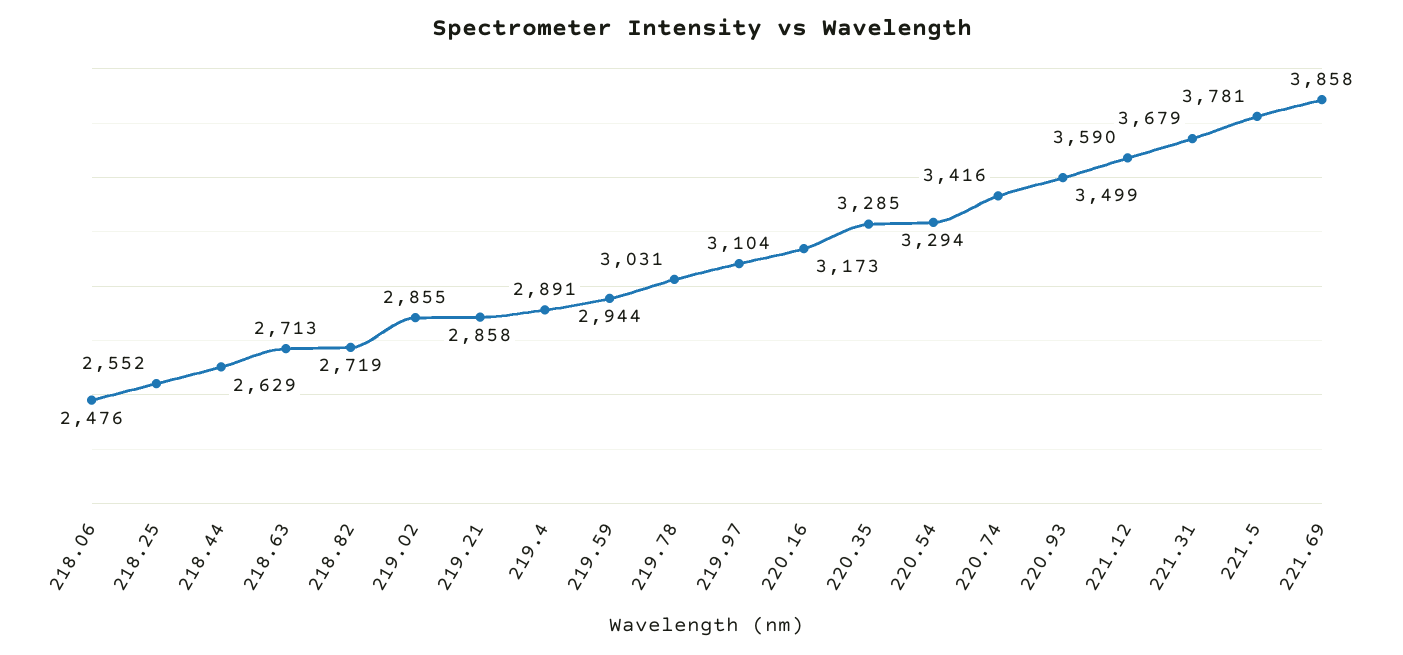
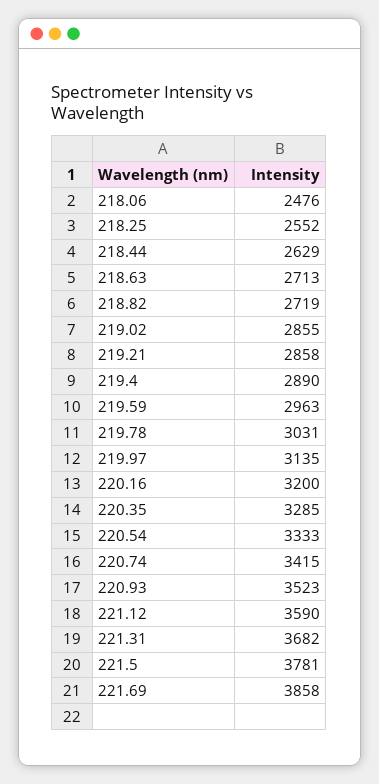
219.4: 2891 -> 2890
219.59: 2944 -> 2963
219.97: 3104 -> 3135
220.16: 3173 -> 3200
220.54: 3294 -> 3333
220.74: 3416 -> 3415
220.93: 3499 -> 3523
221.31: 3679 -> 3682

